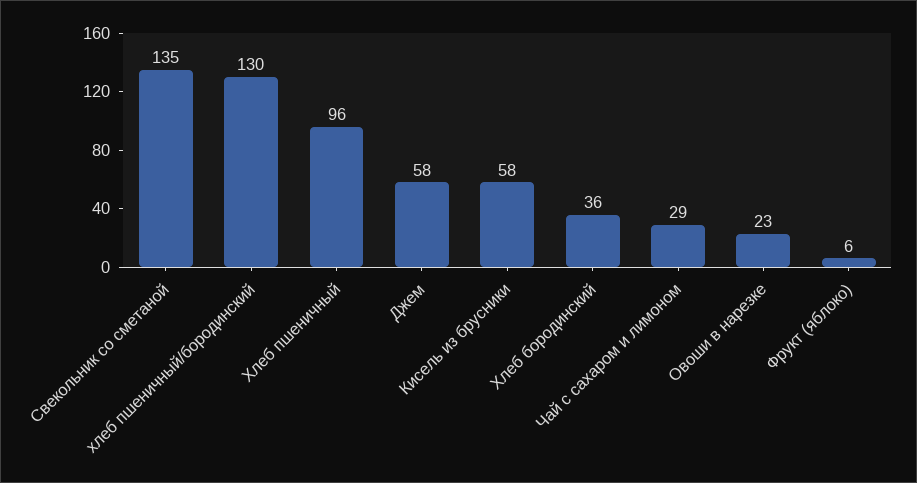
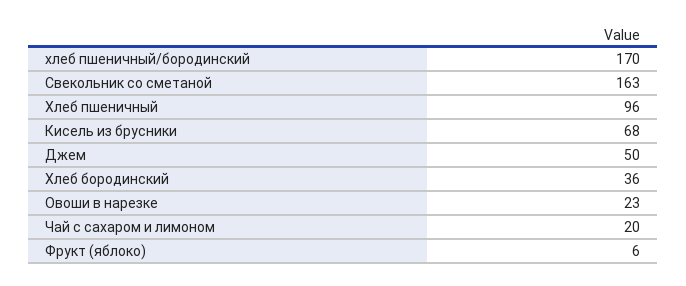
Свекольник со сметаной: 135 -> 163
хлеб пшеничный/бородинский: 130 -> 170
Джем: 58 -> 50
Кисель из брусники: 58 -> 68
Чай с сахаром и лимоном: 29 -> 20

